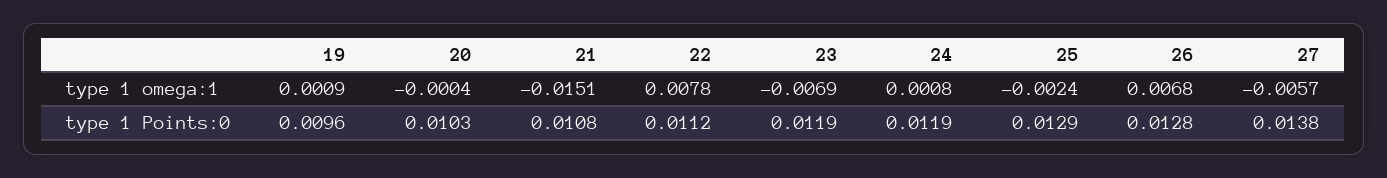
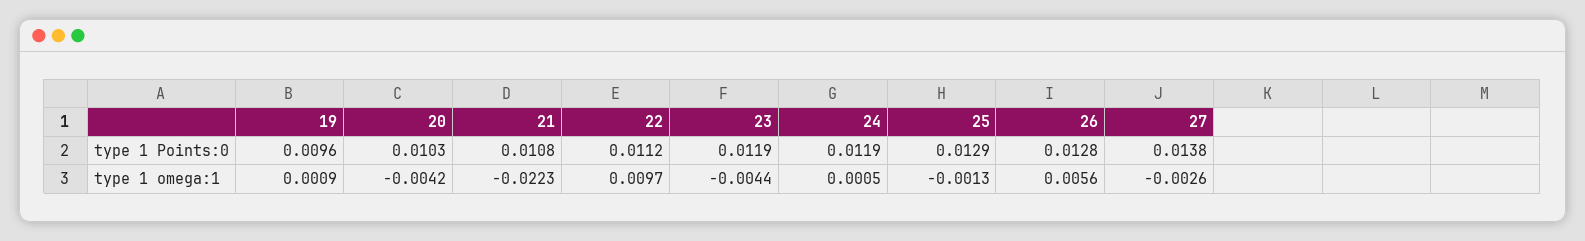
20, type 1 omega:1: -0.0004 -> -0.0042
21, type 1 omega:1: -0.0151 -> -0.0223
22, type 1 omega:1: 0.0078 -> 0.0097
23, type 1 omega:1: -0.0069 -> -0.0044
24, type 1 omega:1: 0.0008 -> 0.0005
25, type 1 omega:1: -0.0024 -> -0.0013
26, type 1 omega:1: 0.0068 -> 0.0056
27, type 1 omega:1: -0.0057 -> -0.0026

